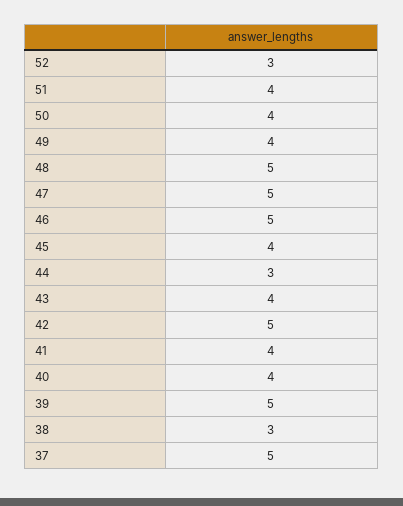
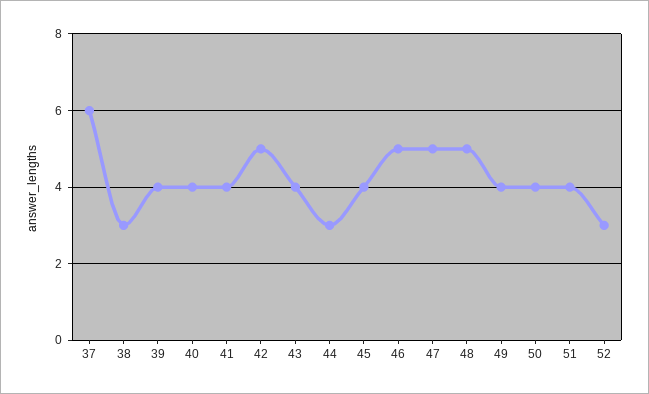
39: 5 -> 4
37: 5 -> 6

